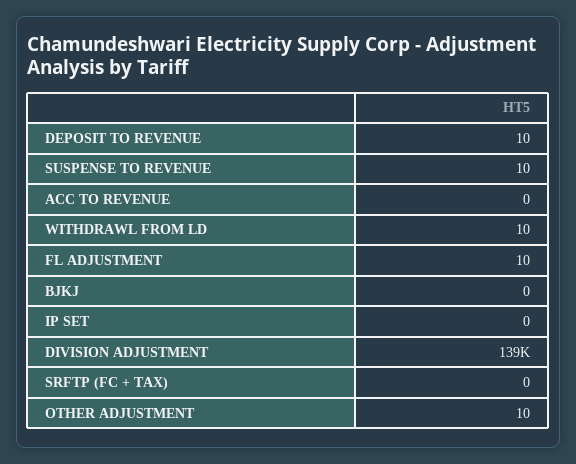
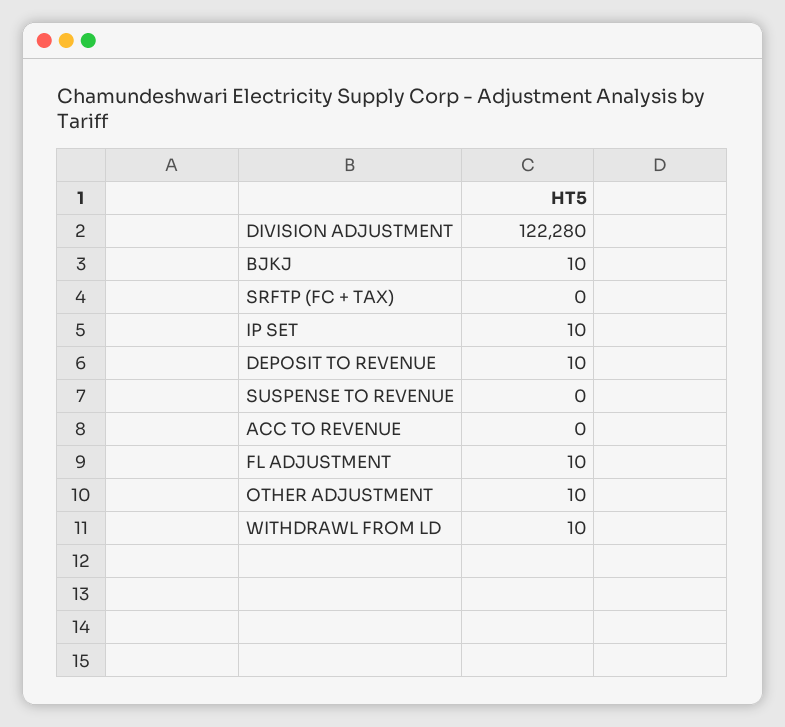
SUSPENSE TO REVENUE: 10 -> 0
BJKJ: 0 -> 10
IP SET: 0 -> 10
DIVISION ADJUSTMENT: 139000 -> 122280

